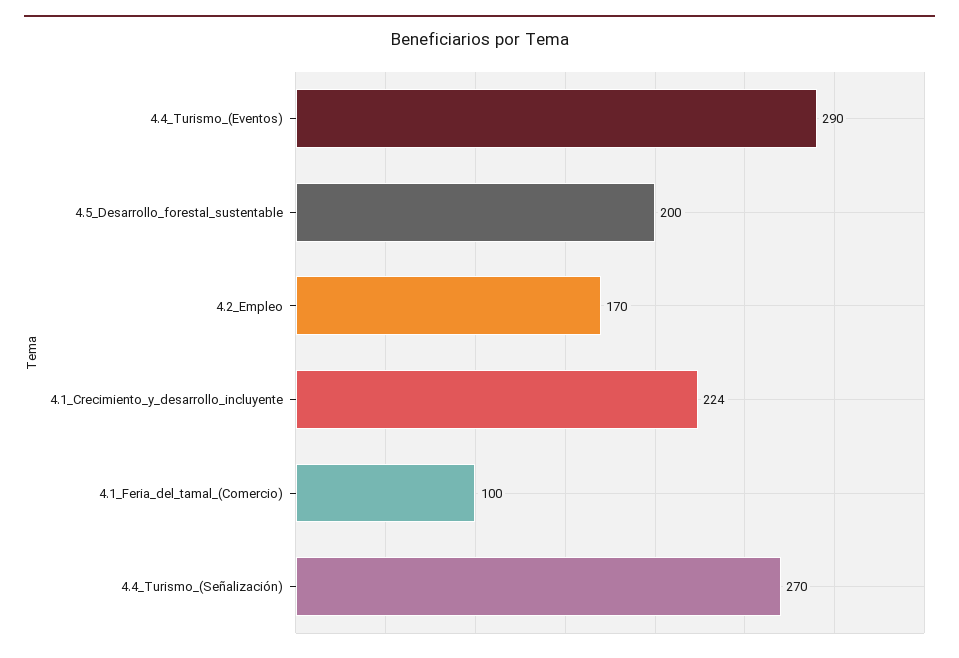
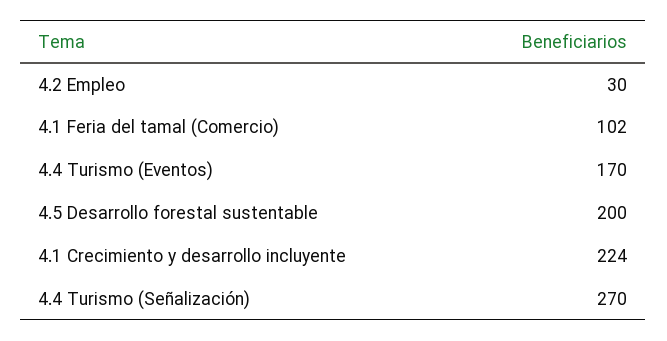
4.4_Turismo_(Eventos): 290 -> 170
4.2_Empleo: 170 -> 30
4.1_Feria_del_tamal_(Comercio): 100 -> 102

